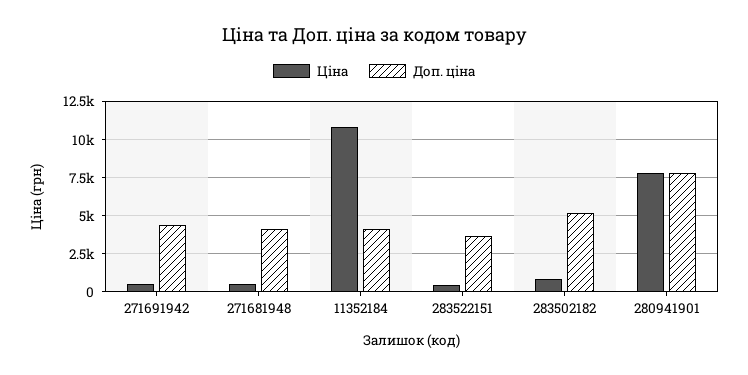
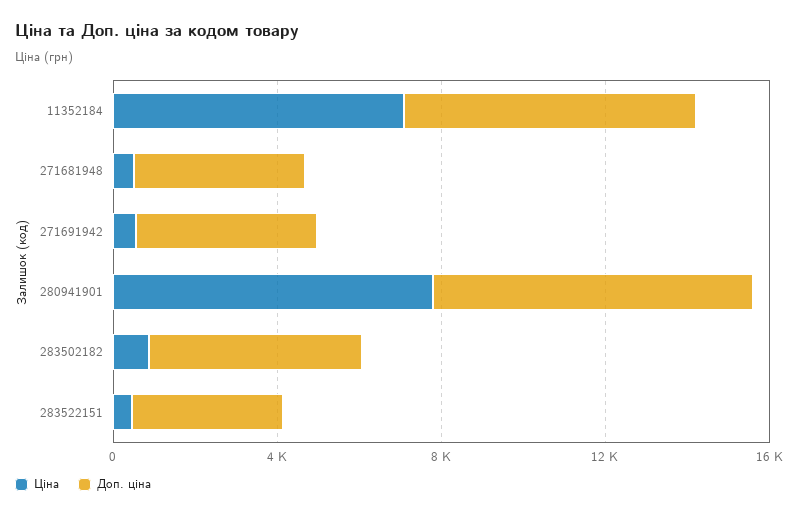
Ціна, 11352184: 11000 -> 7000
Доп. ціна, 11352184: 4000 -> 7000

